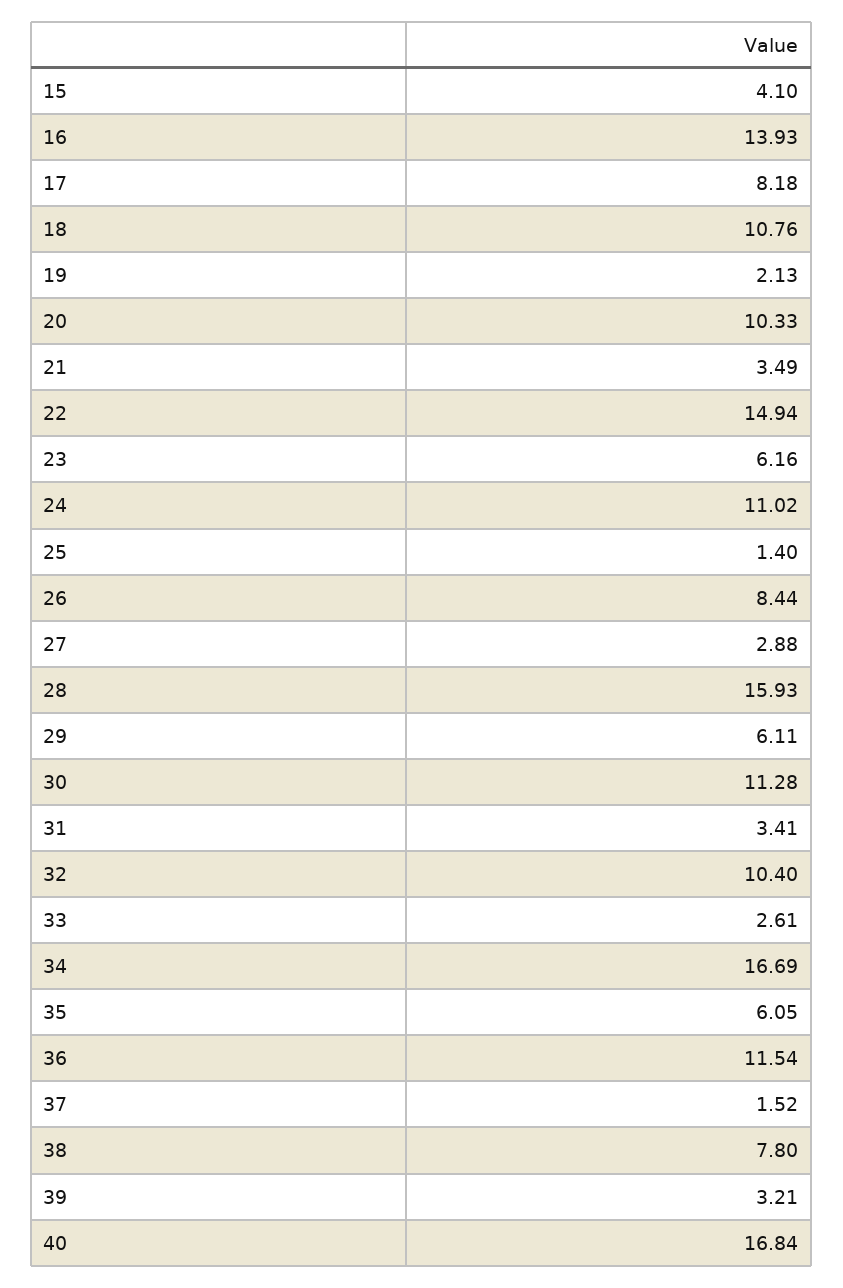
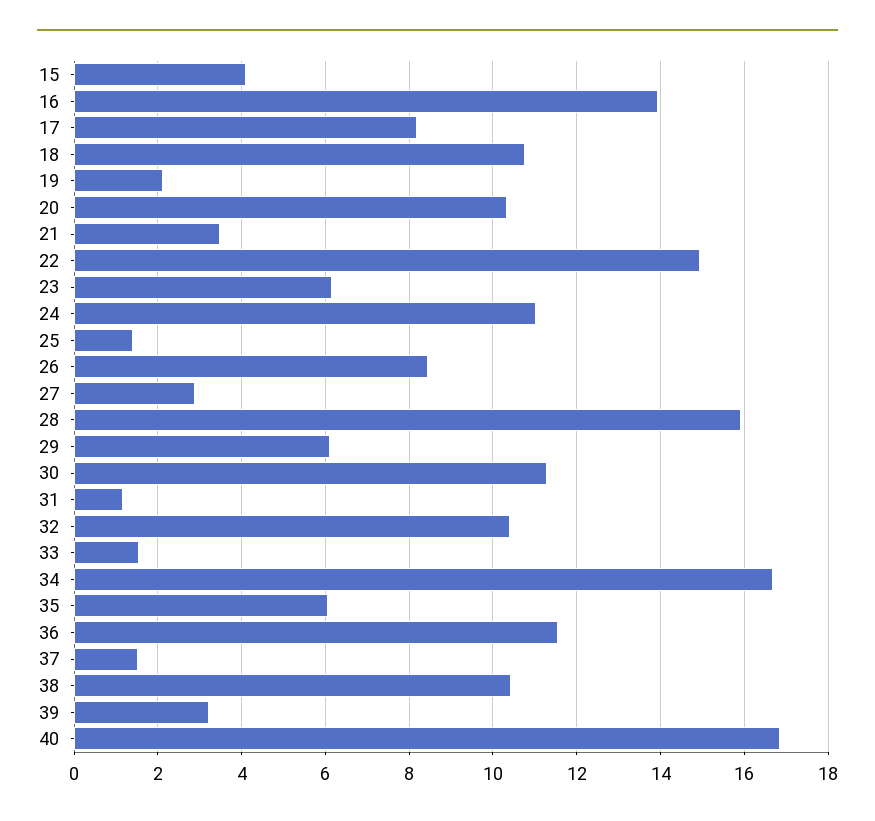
31: 3.41 -> 1.2
33: 2.61 -> 1.6
38: 7.8 -> 10.4

